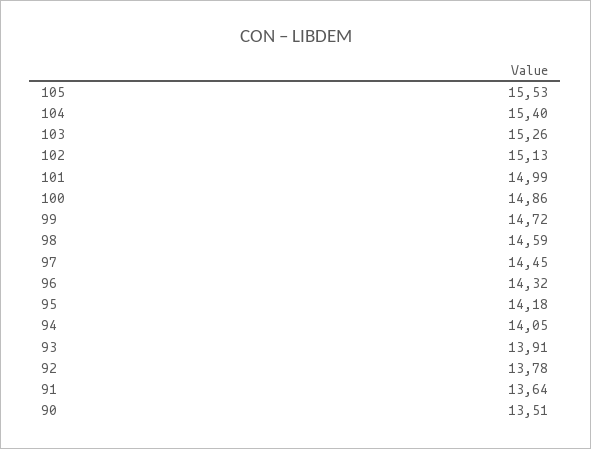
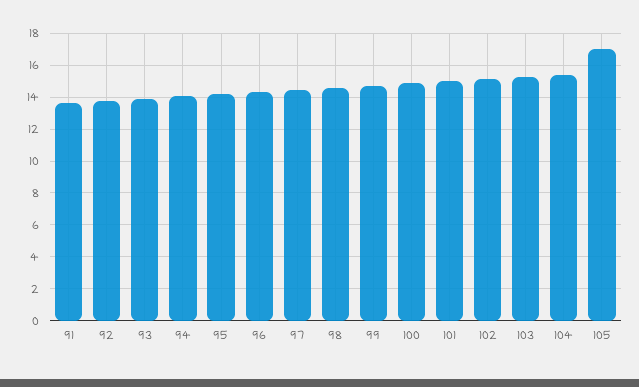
105: 15.53 -> 17
90: 13.51 -> none

